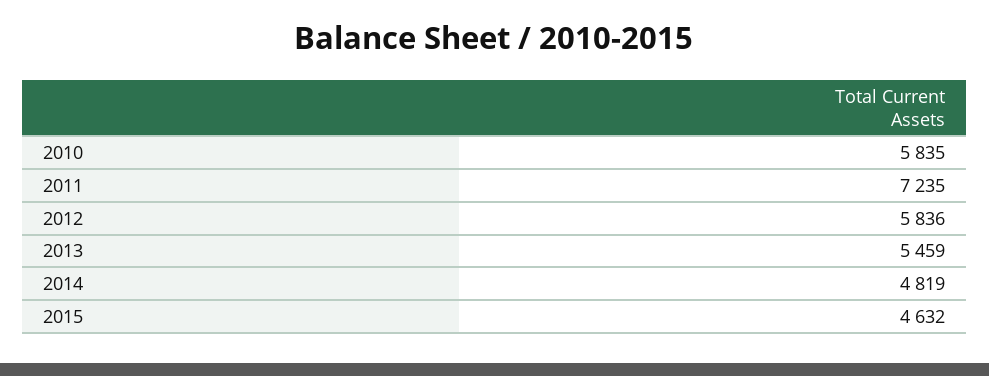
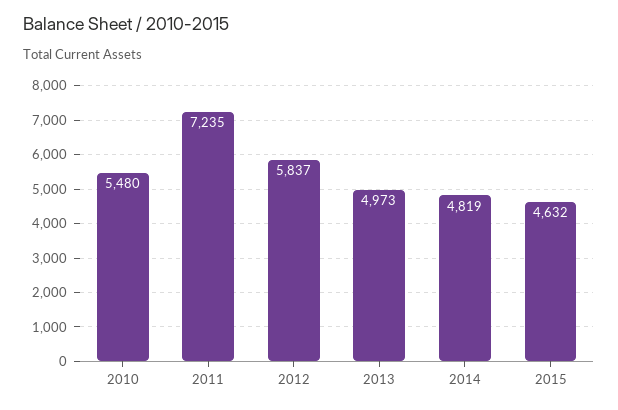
2010: 5835 -> 5480
2012: 5836 -> 5837
2013: 5459 -> 4973

